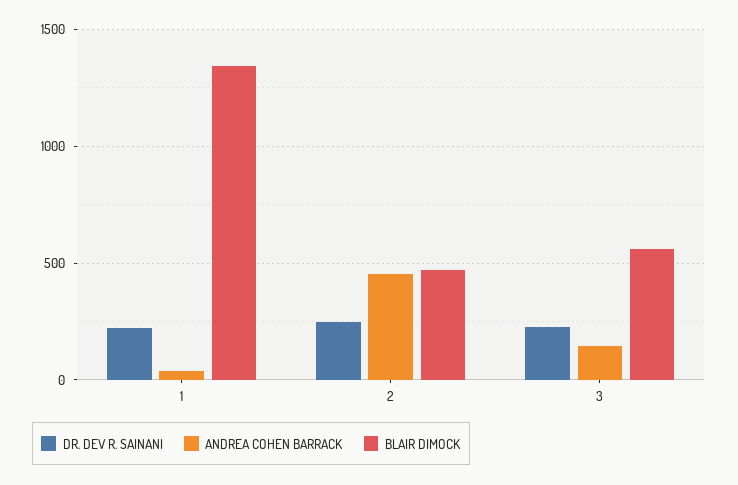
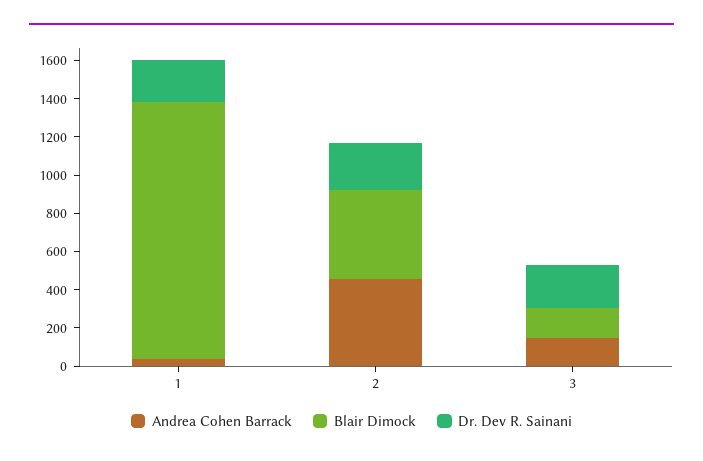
BLAIR DIMOCK, 3: 550 -> 150

